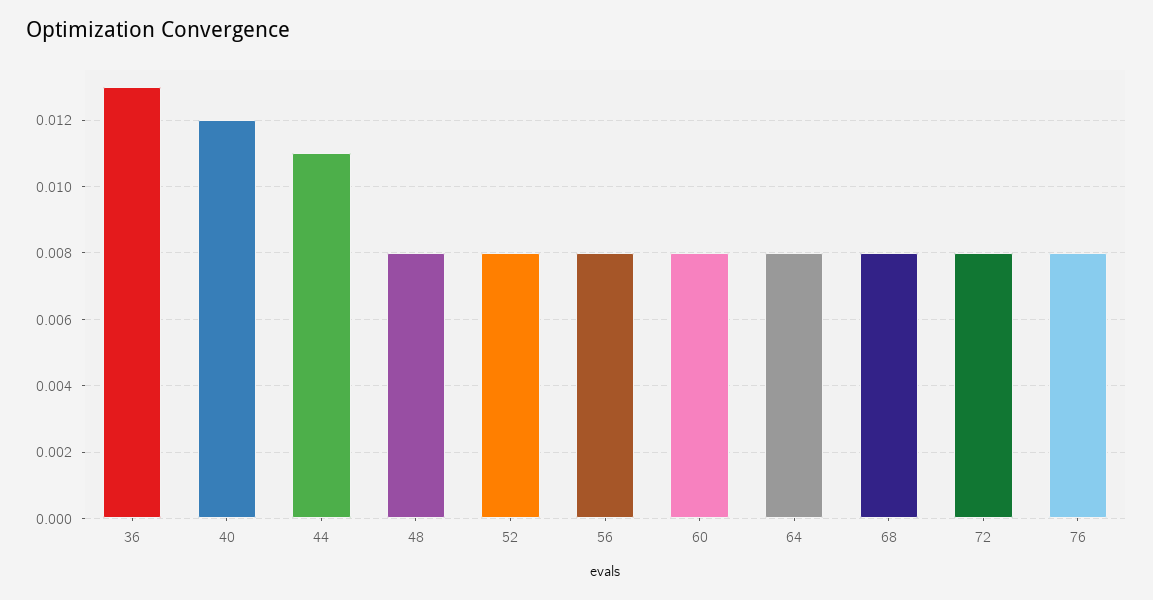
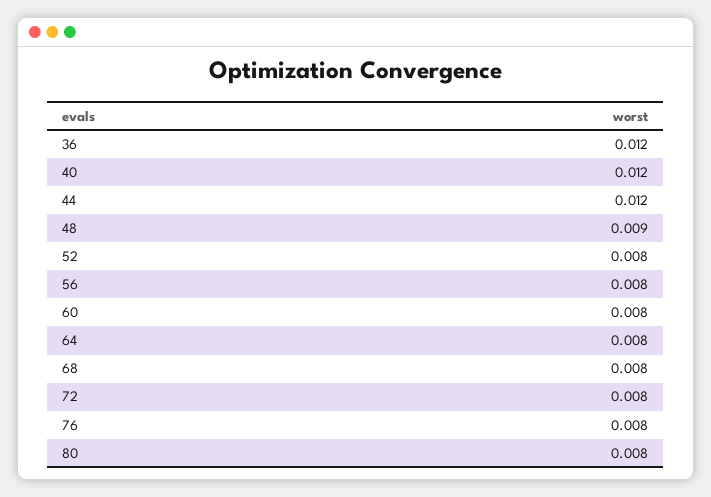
36: 0.013 -> 0.012
44: 0.011 -> 0.012
48: 0.008 -> 0.009
80: none -> 0.008

